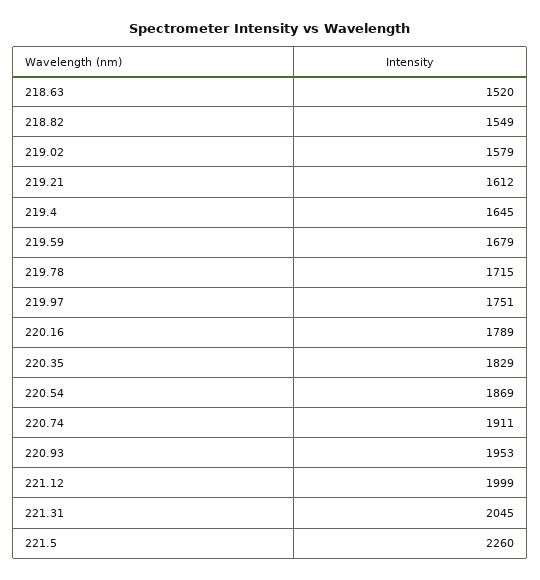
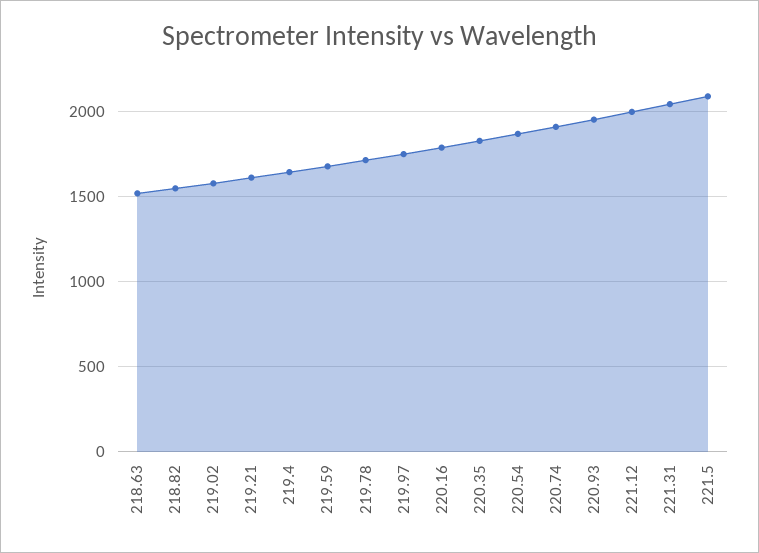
221.5: 2260 -> 2100

